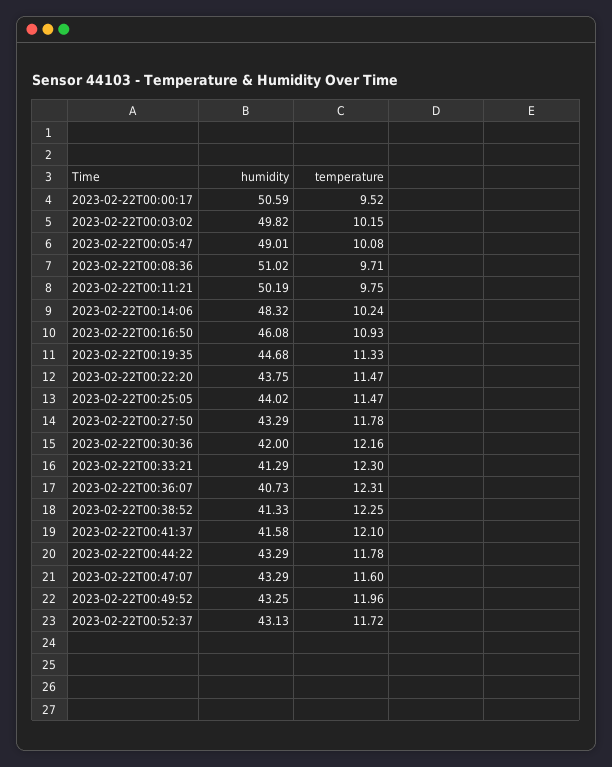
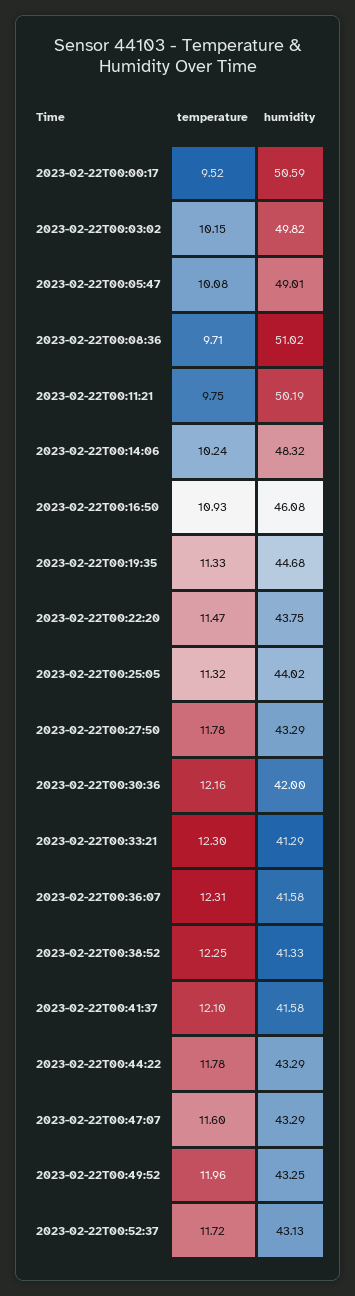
temperature, 2023-02-22T00:25:05: 11.47 -> 11.32
humidity, 2023-02-22T00:36:07: 40.73 -> 41.58

